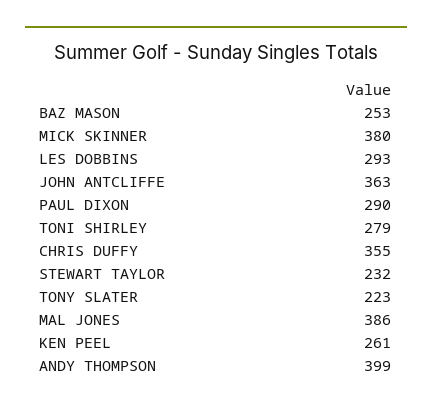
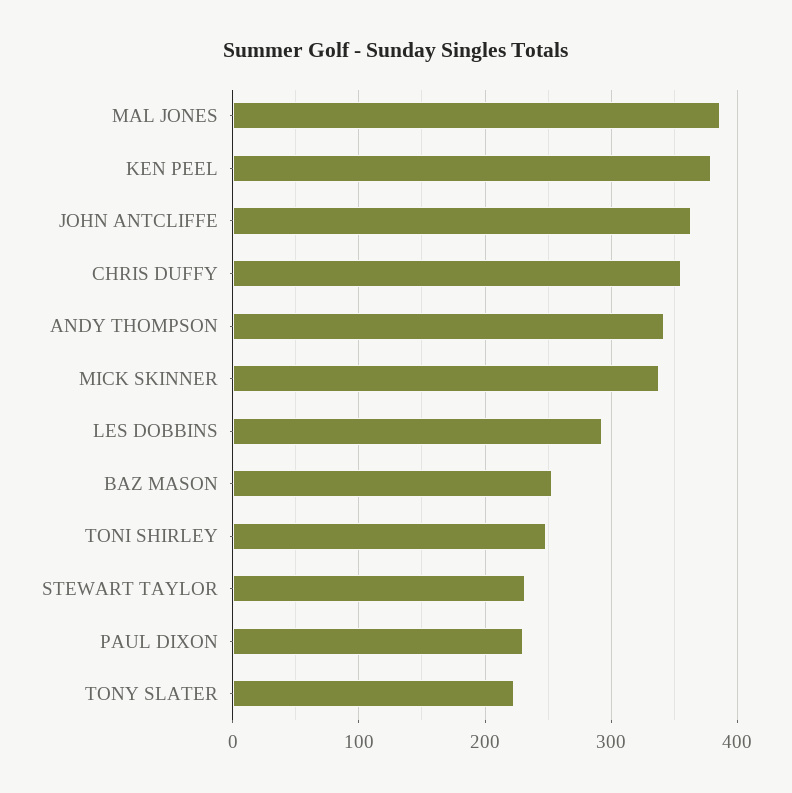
MICK SKINNER: 380 -> 340
PAUL DIXON: 290 -> 230
TONI SHIRLEY: 279 -> 250
KEN PEEL: 261 -> 380
ANDY THOMPSON: 399 -> 340

